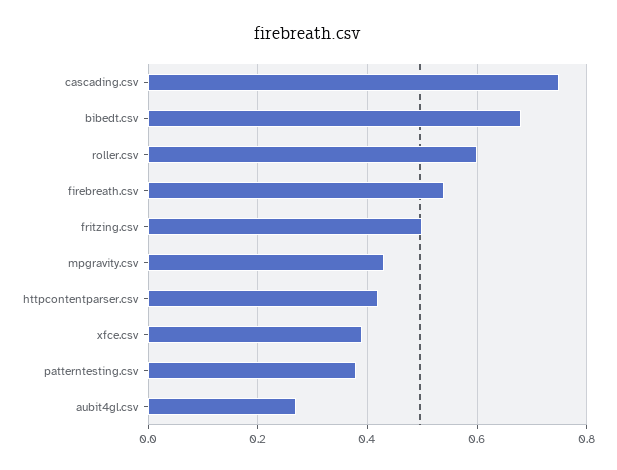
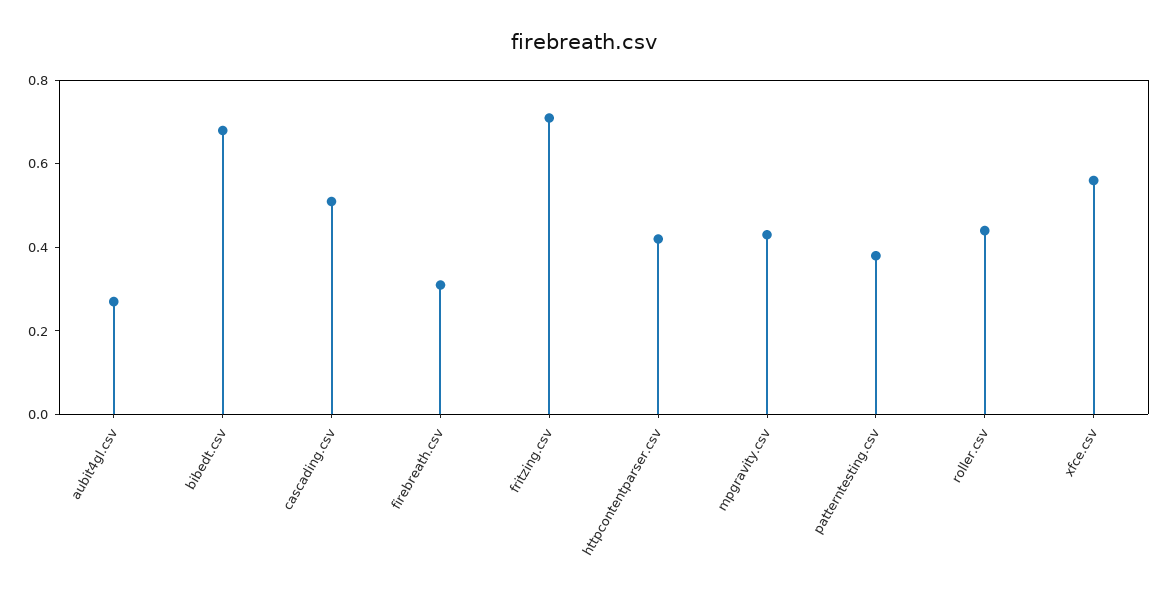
cascading.csv: 0.75 -> 0.5
roller.csv: 0.6 -> 0.45
firebreath.csv: 0.55 -> 0.3
fritzing.csv: 0.5 -> 0.7
xfce.csv: 0.4 -> 0.55

